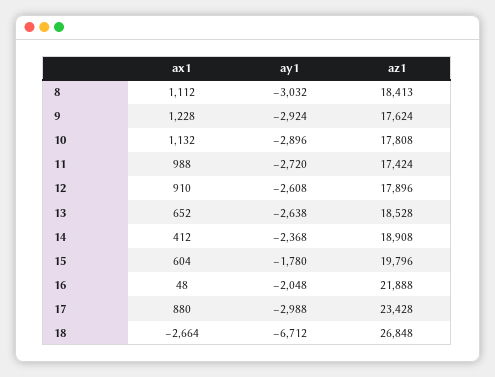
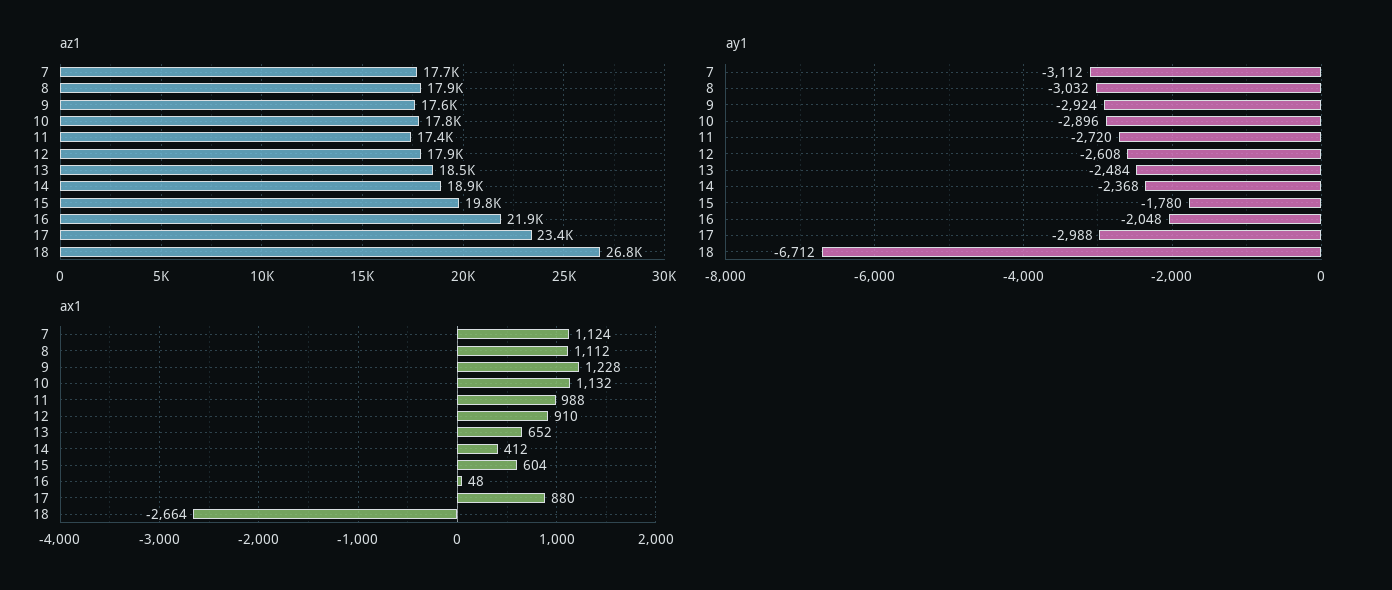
az1, 8: 18413 -> 17900
ay1, 13: -2638 -> -2484
az1, 7: none -> 17700
ay1, 7: none -> -3112
ax1, 7: none -> 1124

